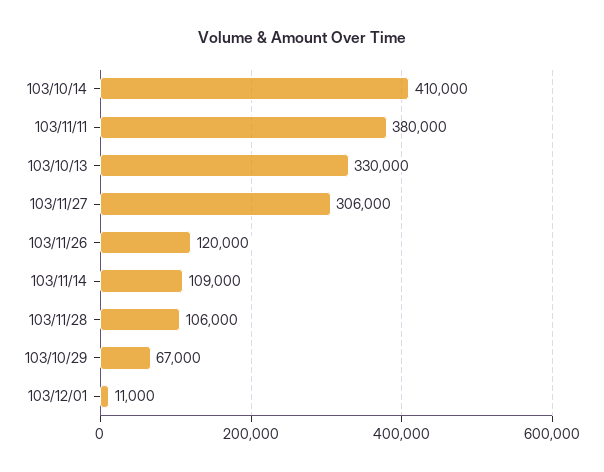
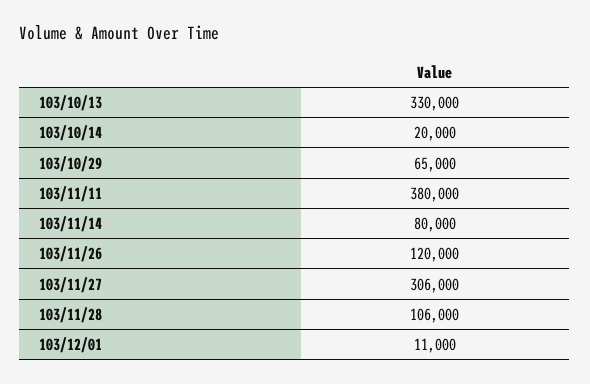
103/10/14: 410000 -> 20000
103/11/14: 109000 -> 80000
103/10/29: 67000 -> 65000

